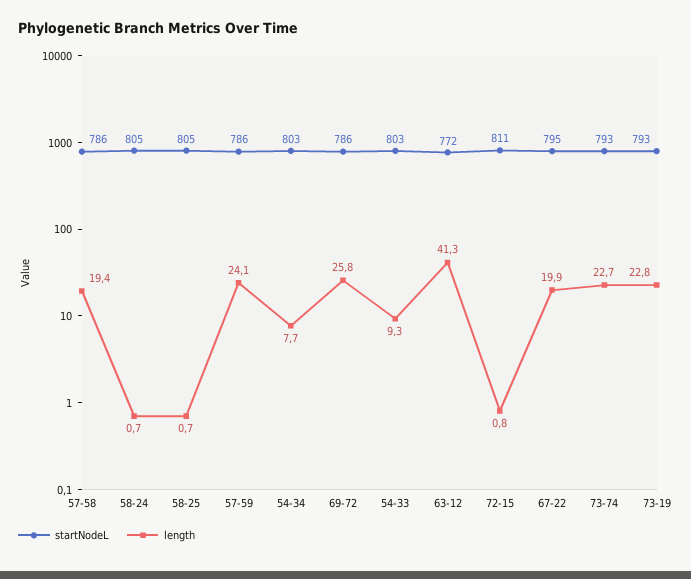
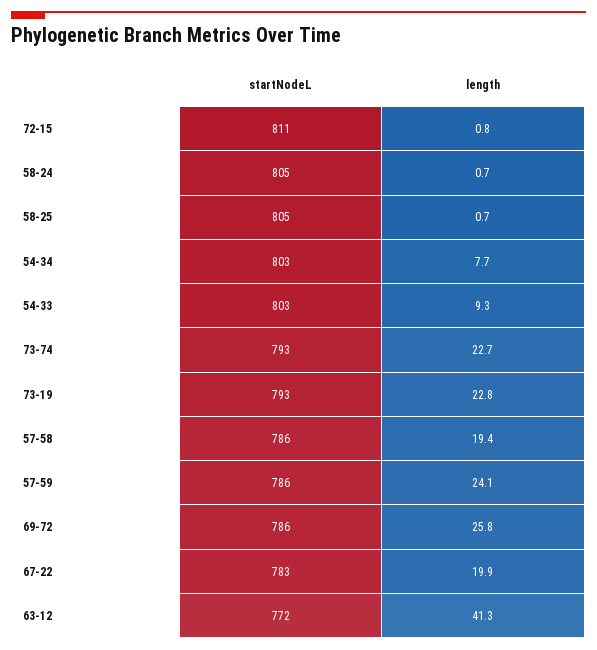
startNodeL, 67-22: 795 -> 783

